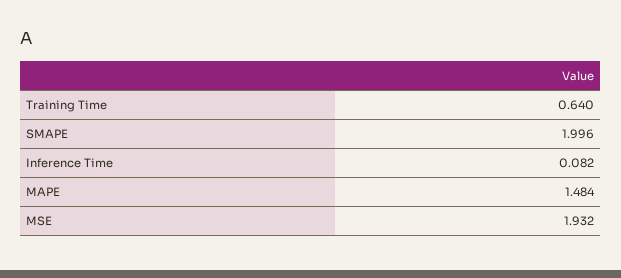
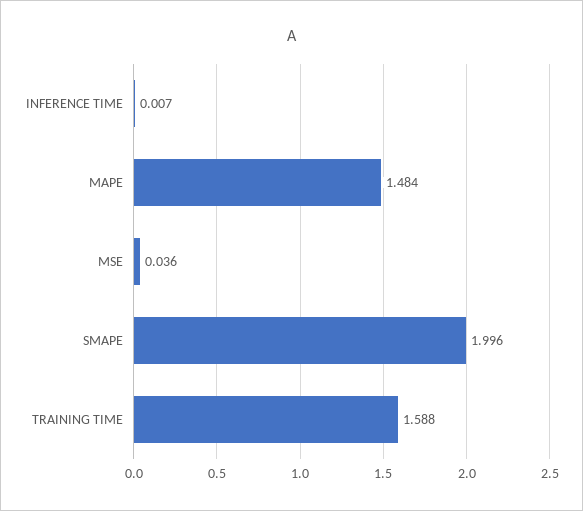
Training Time: 0.64 -> 1.588
Inference Time: 0.082 -> 0.007
MSE: 1.932 -> 0.036

